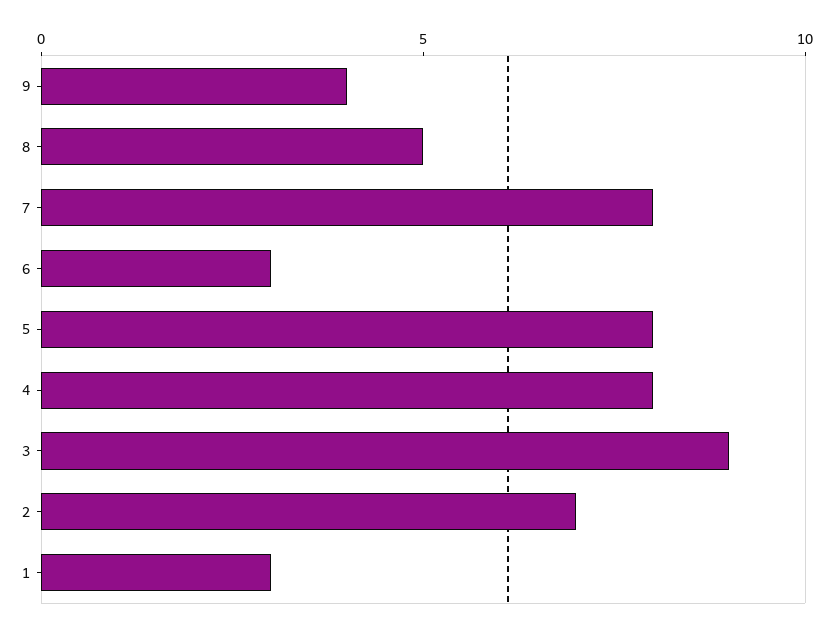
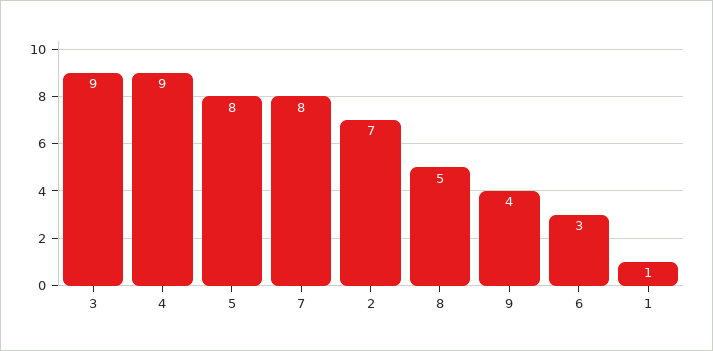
4: 8 -> 9
1: 3 -> 1

